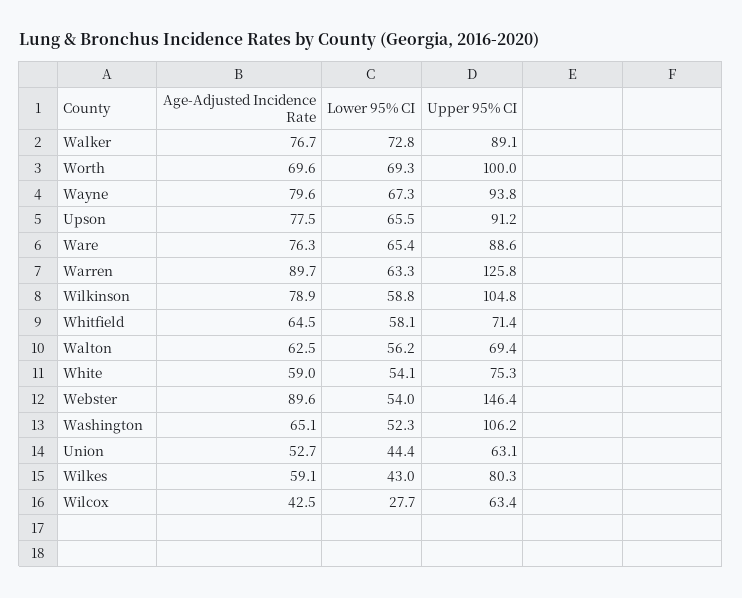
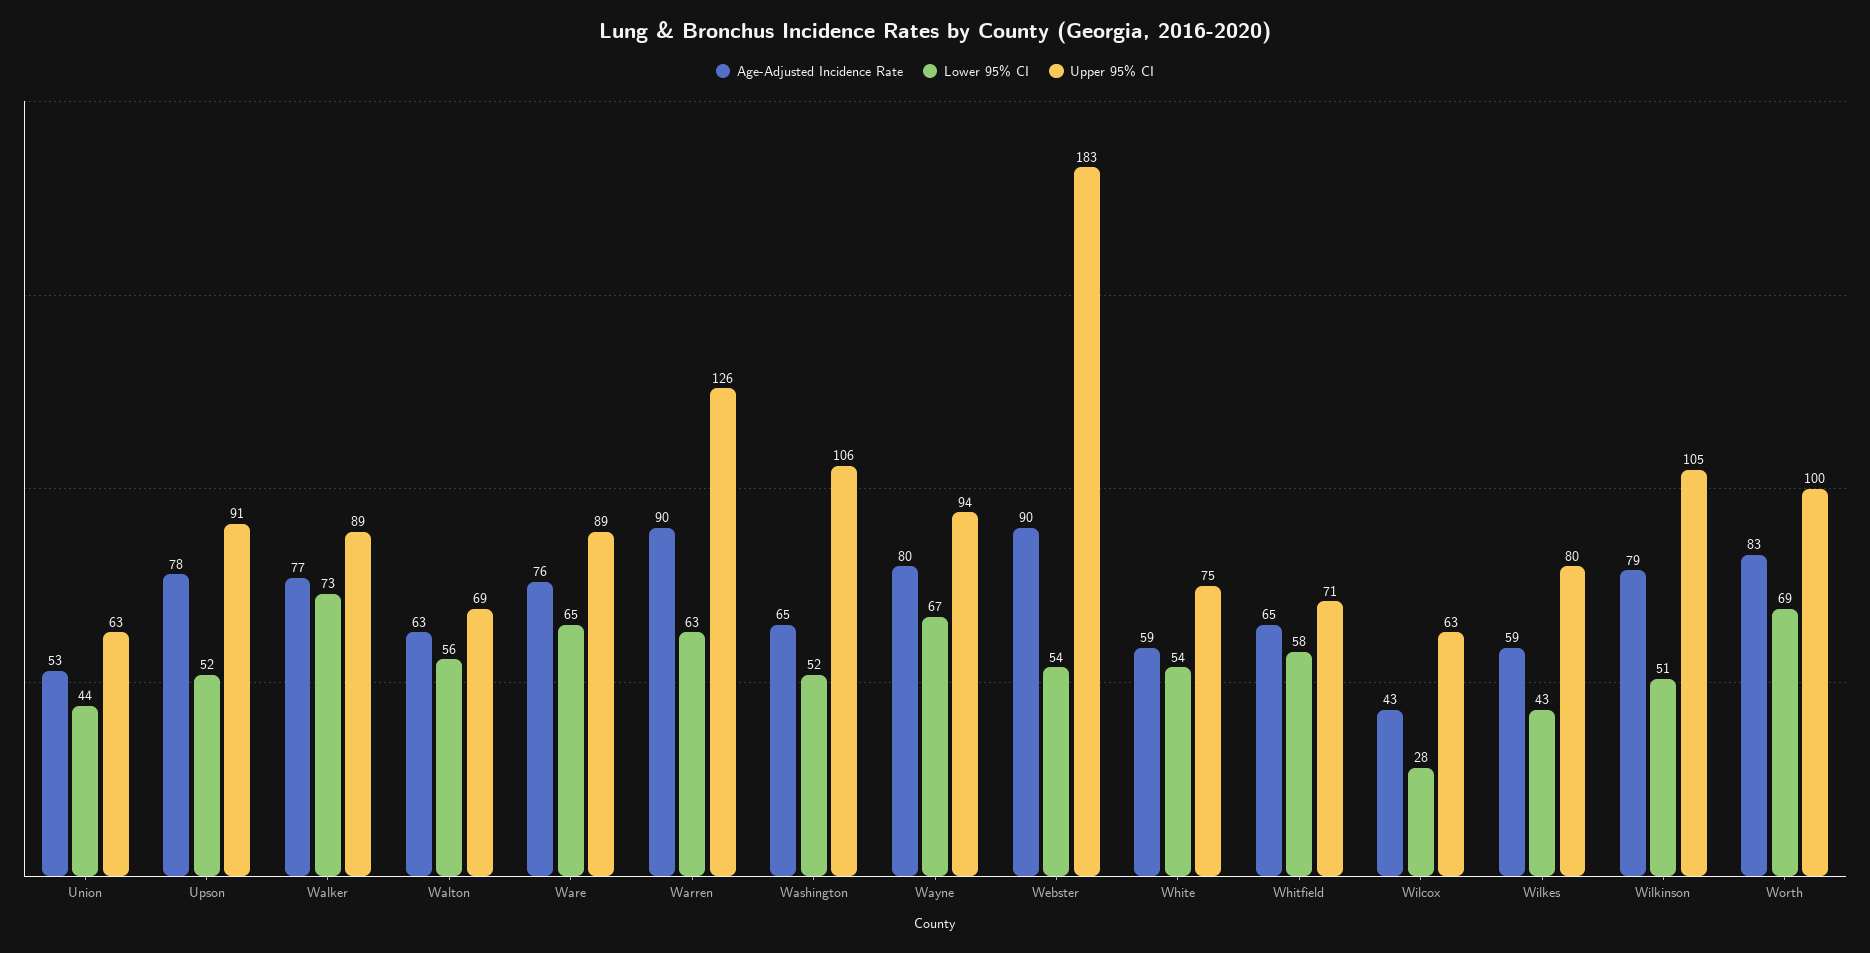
Age-Adjusted Incidence Rate, Worth: 69.6 -> 83
Lower 95% CI, Upson: 65.5 -> 52
Lower 95% CI, Wilkinson: 58.8 -> 51
Upper 95% CI, Webster: 146.4 -> 183

